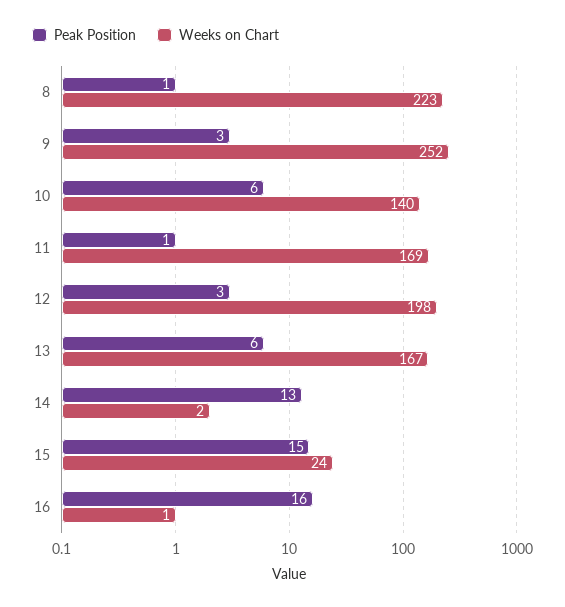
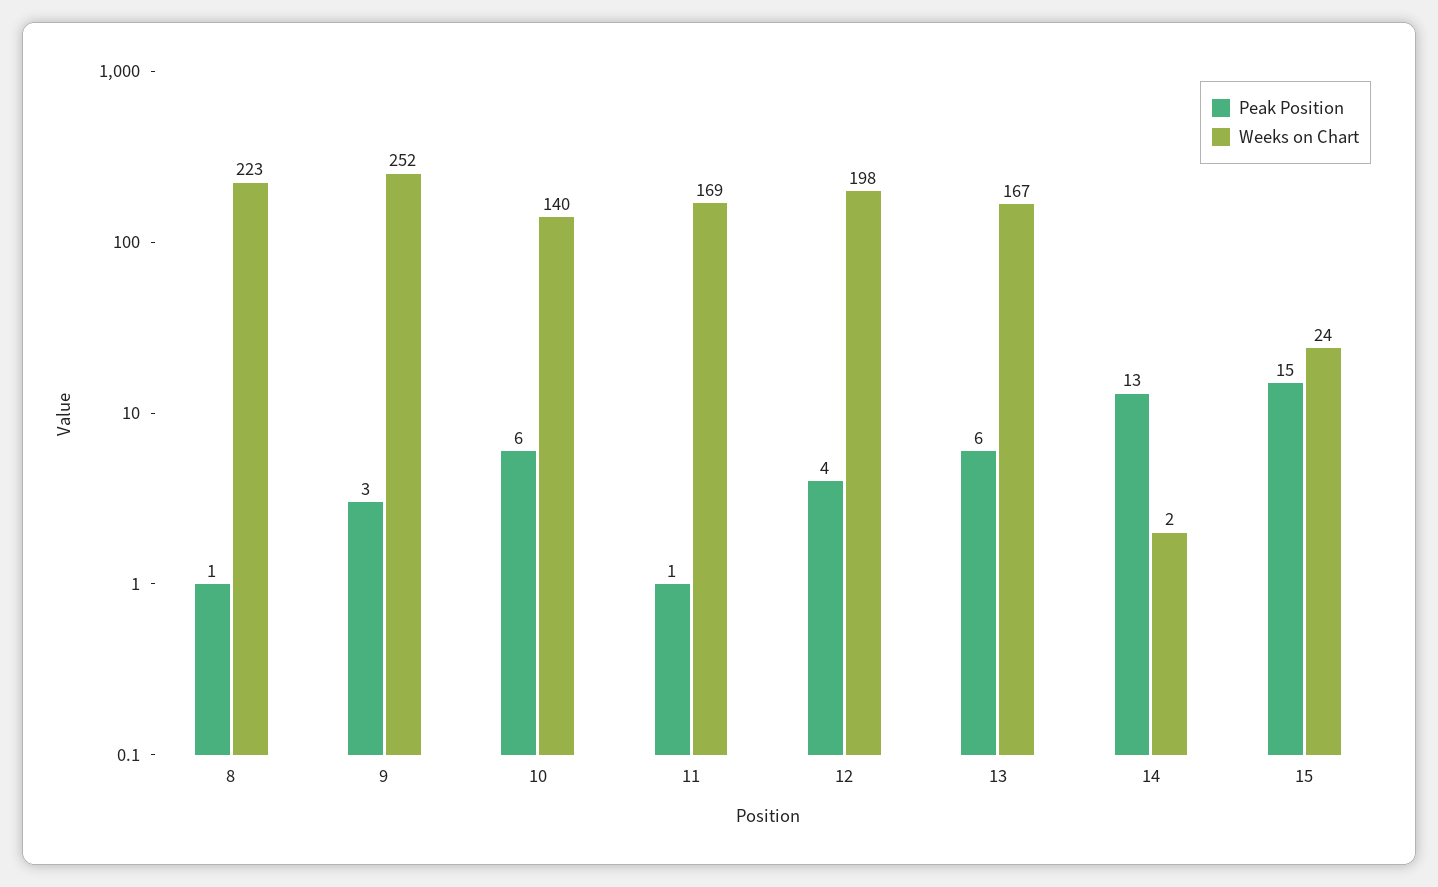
Peak Position, 12: 3 -> 4
Peak Position, 16: 16 -> none
Weeks on Chart, 16: 1 -> none

